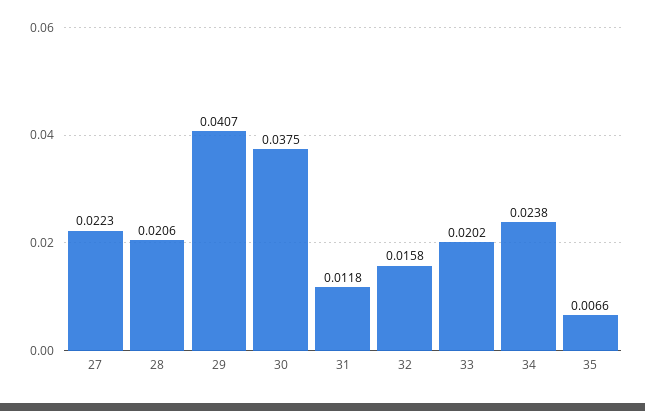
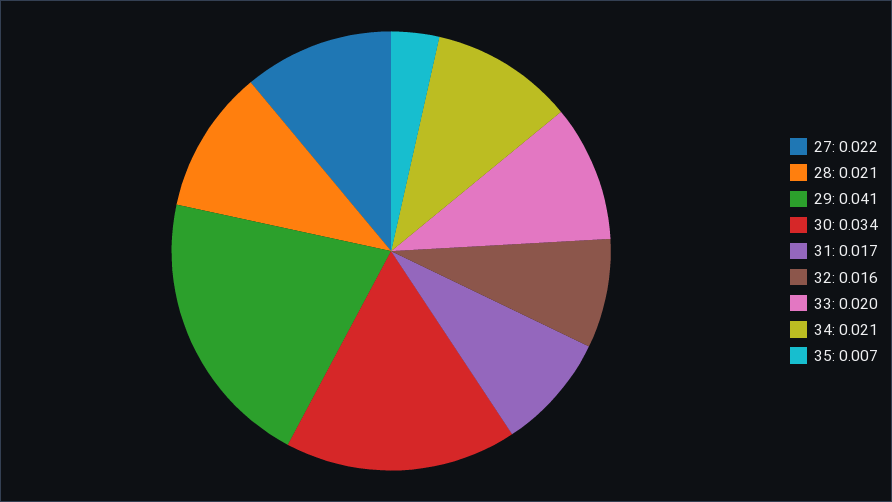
30: 0.0375 -> 0.034
31: 0.0118 -> 0.017
34: 0.0238 -> 0.021

